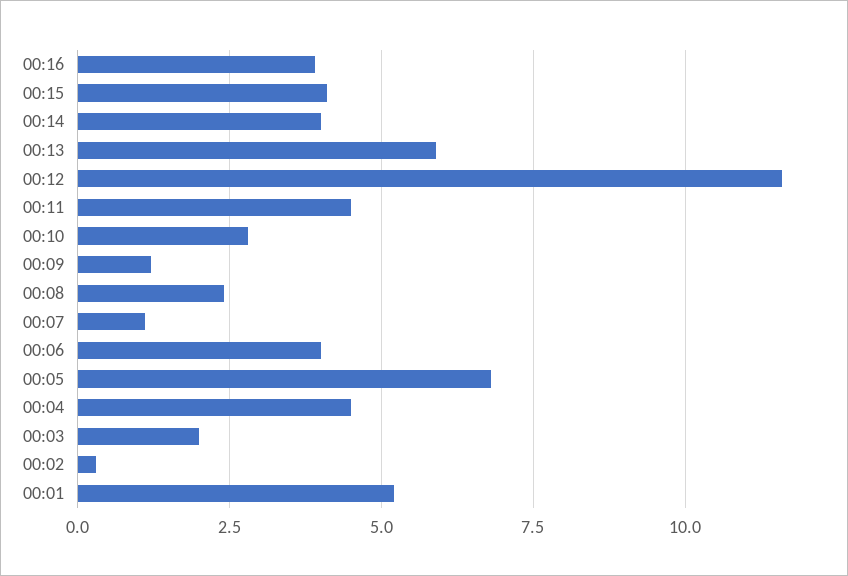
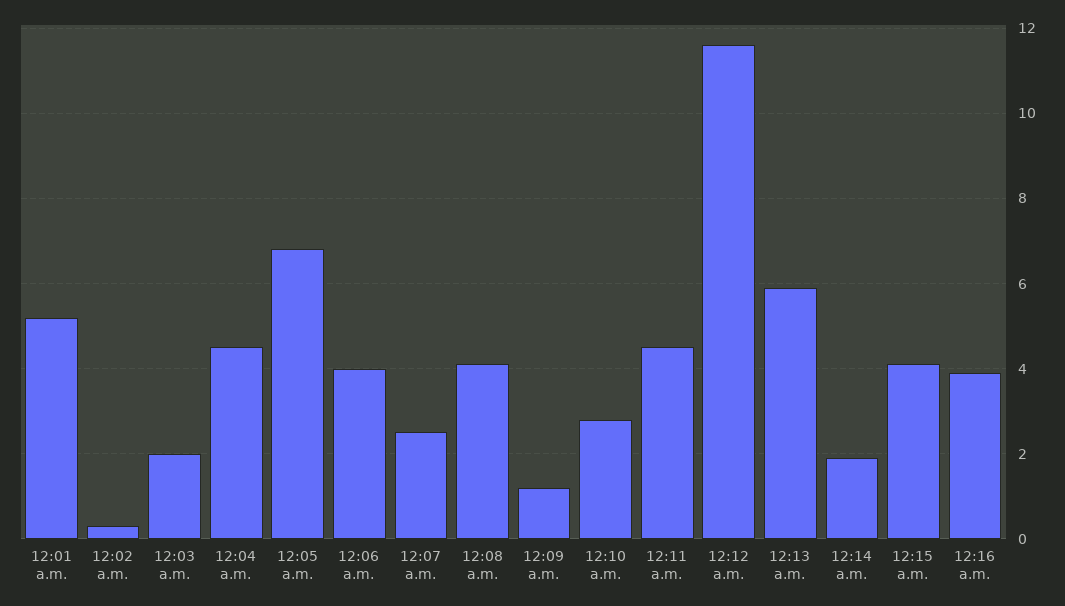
00:14: 4 -> 2
00:08: 2.5 -> 4
00:07: 1 -> 2.5

